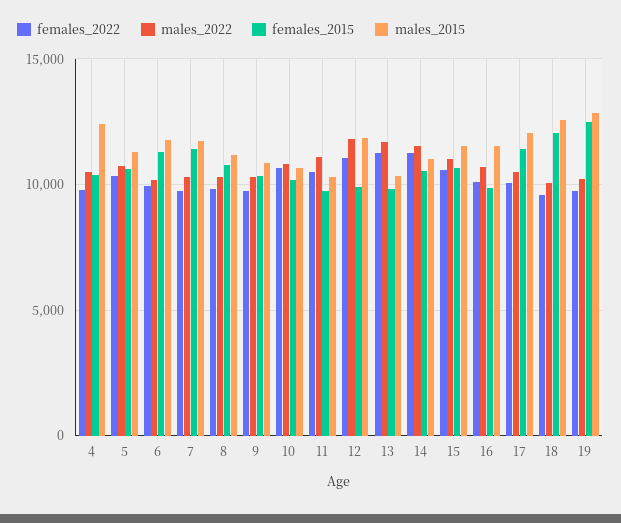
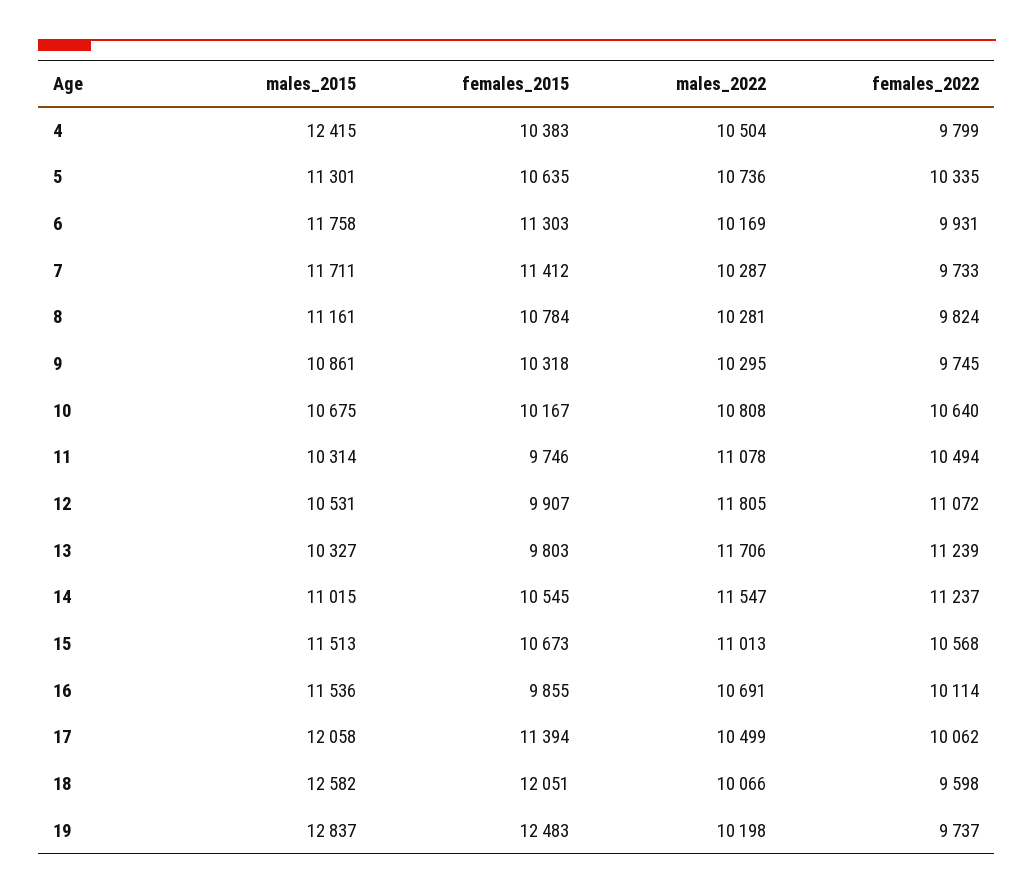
males_2015, 12: 12000 -> 10531

